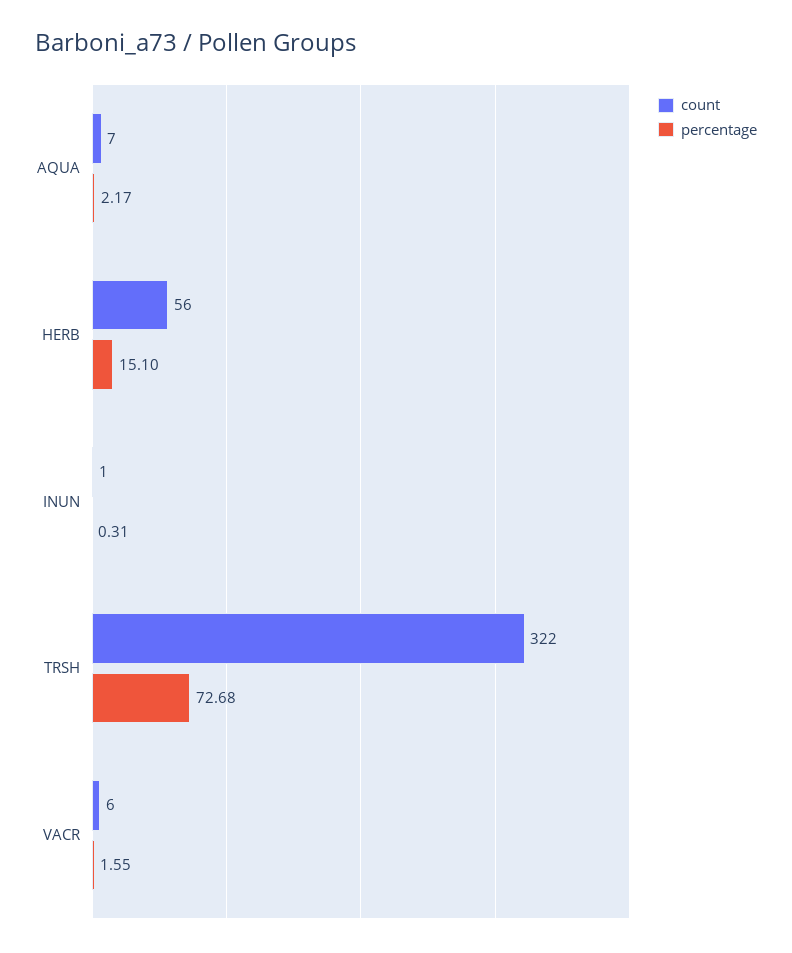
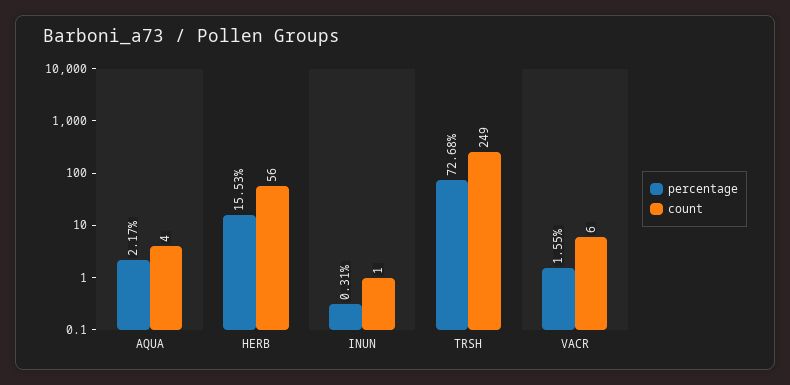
count, AQUA: 7 -> 4
percentage, HERB: 15.1 -> 15.53
count, TRSH: 322 -> 249

